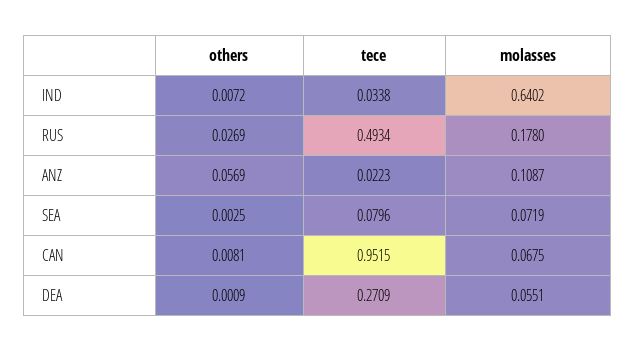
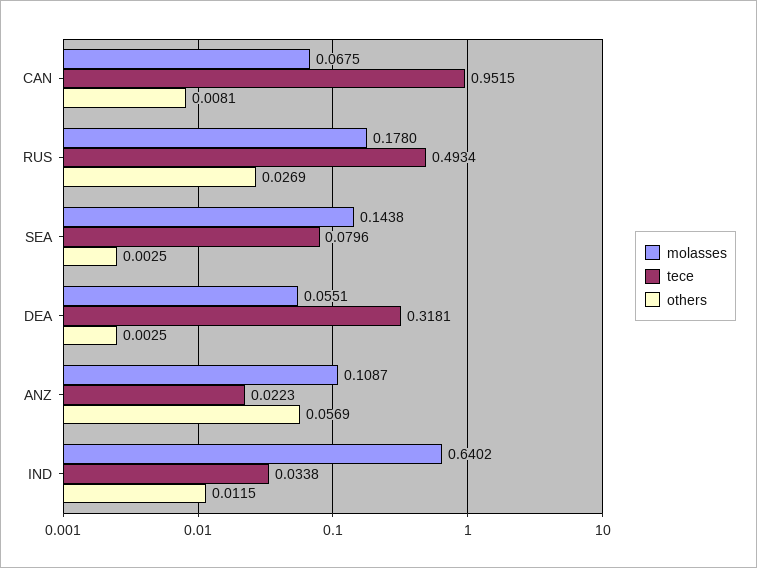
others, IND: 0.0072 -> 0.0115
molasses, SEA: 0.0719 -> 0.1438
others, DEA: 0.0009 -> 0.0025
tece, DEA: 0.2709 -> 0.3181

